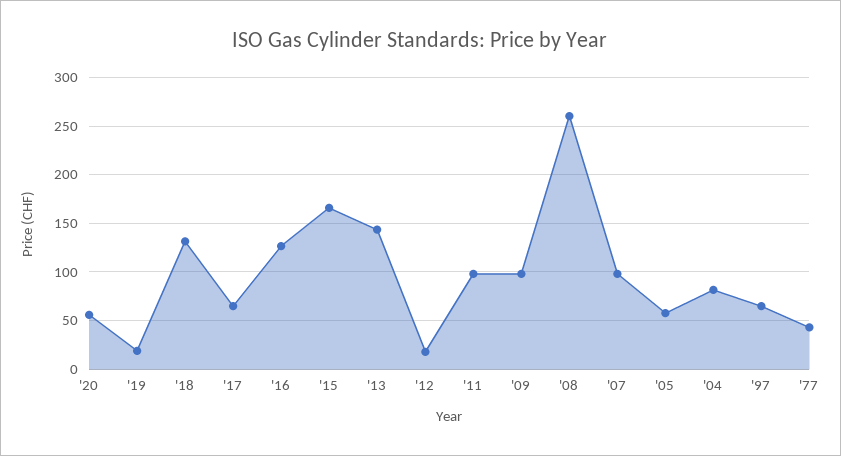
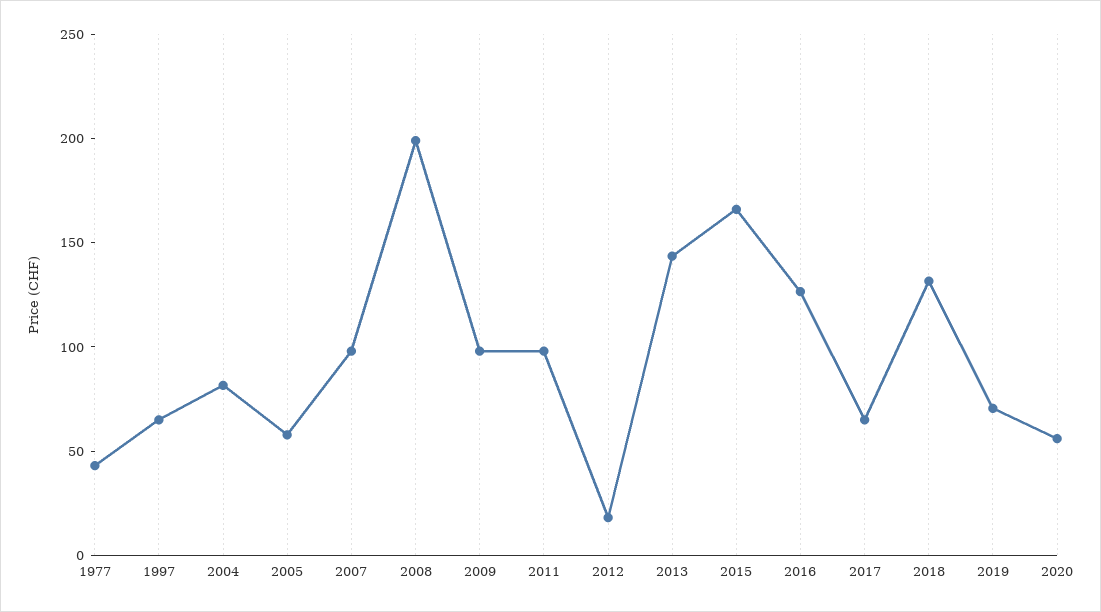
'19: 20 -> 70
'08: 260 -> 200

